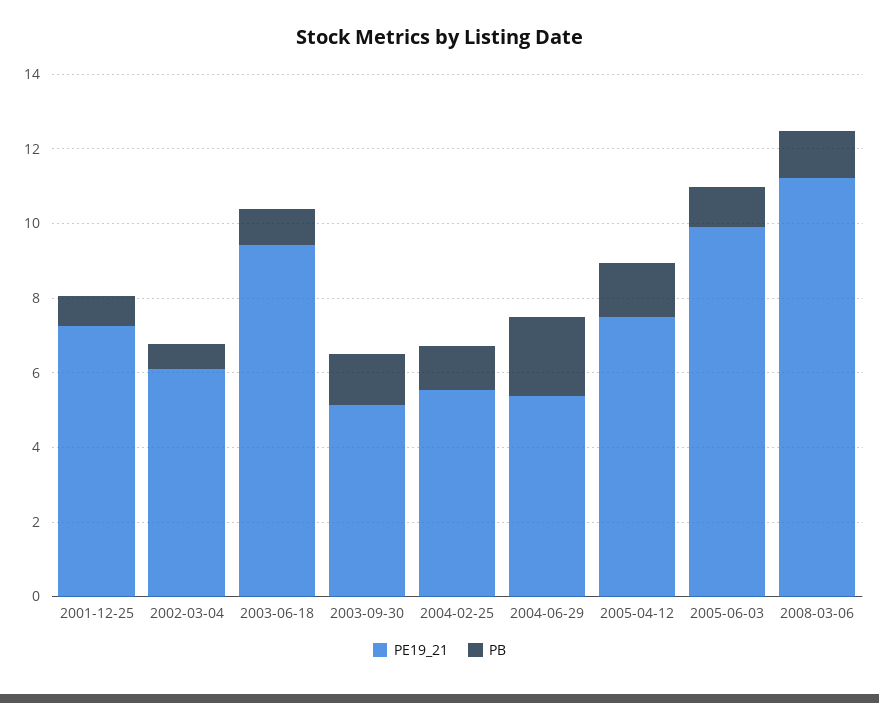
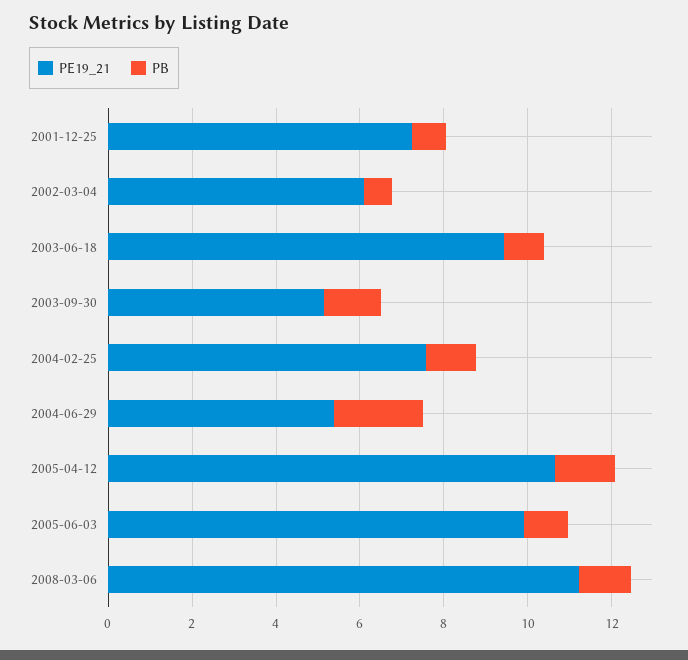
PE19_21, 2004-02-25: 5.5 -> 7.5
PE19_21, 2005-04-12: 7.5 -> 10.5

